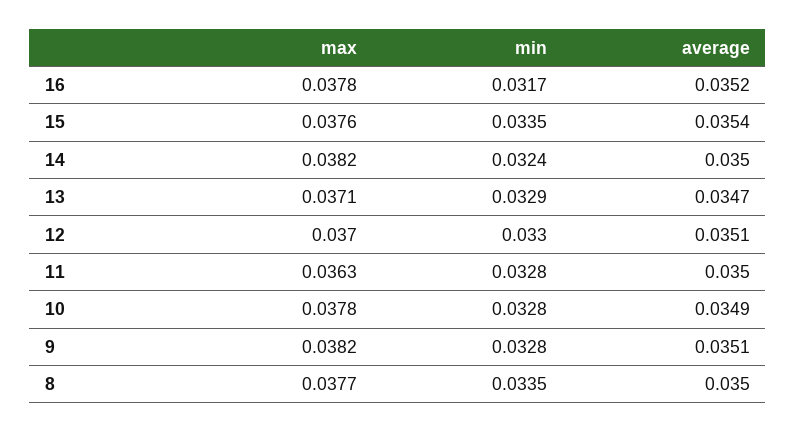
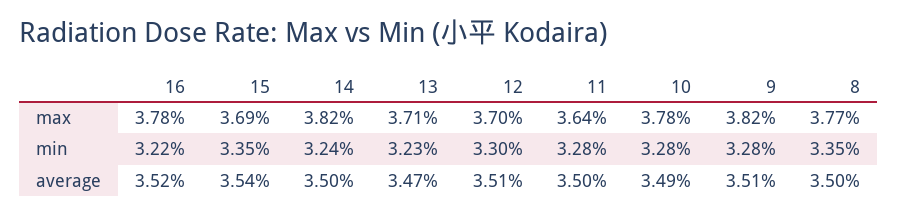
min, 16: 0.0317 -> 0.0322
max, 15: 0.0376 -> 0.0369
min, 13: 0.0329 -> 0.0323
max, 11: 0.0363 -> 0.0364

